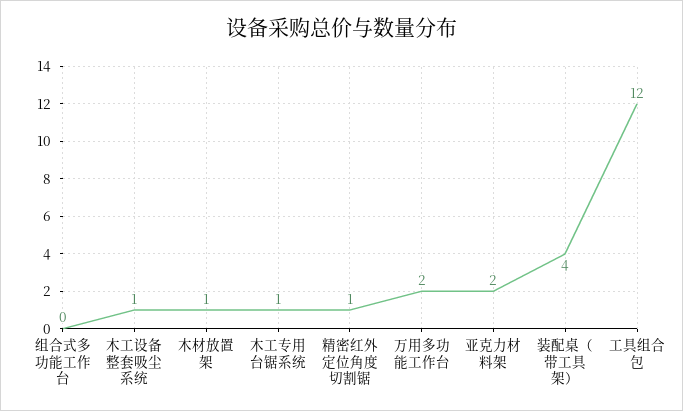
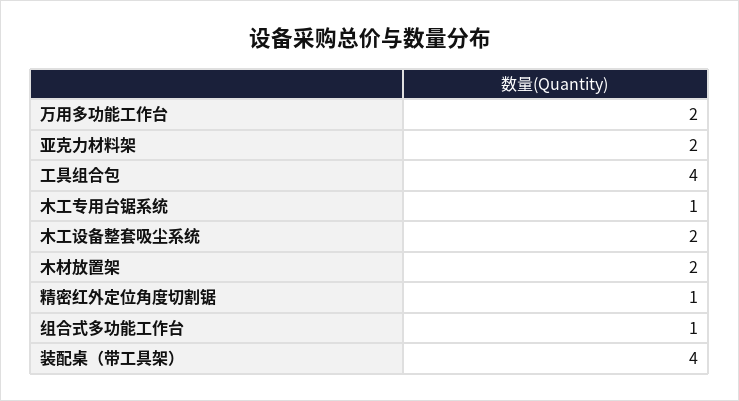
组合式多功能工作台: 0 -> 1
木工设备整套吸尘系统: 1 -> 2
木材放置架: 1 -> 2
工具组合包: 12 -> 4

